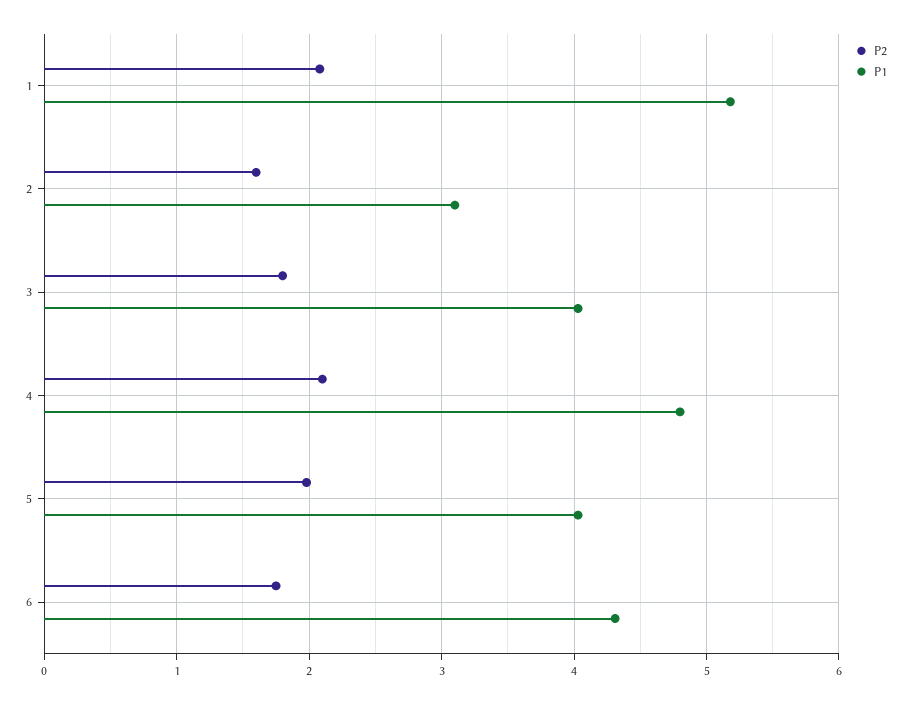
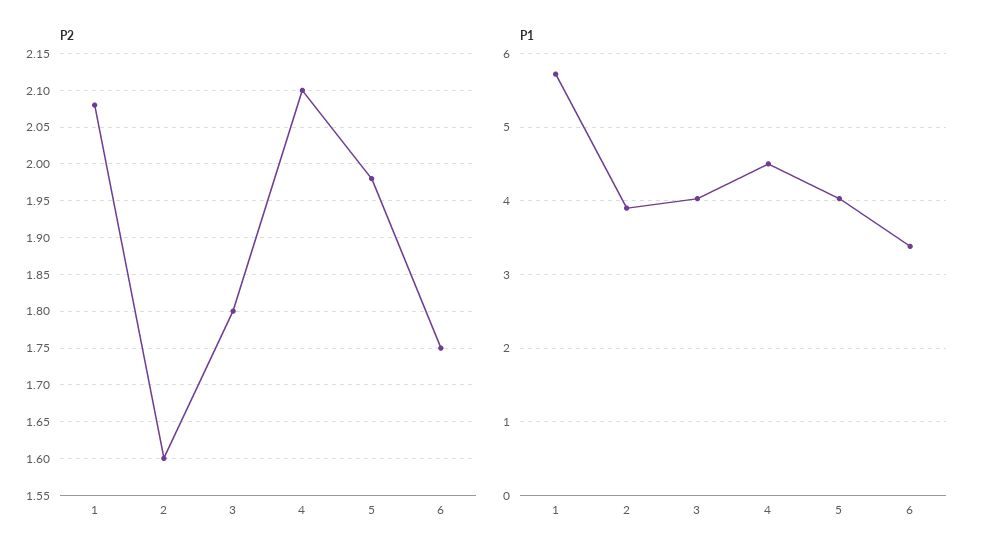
P1, 1: 5.2 -> 5.7
P1, 2: 3.1 -> 3.9
P1, 4: 4.8 -> 4.5
P1, 6: 4.3 -> 3.4

